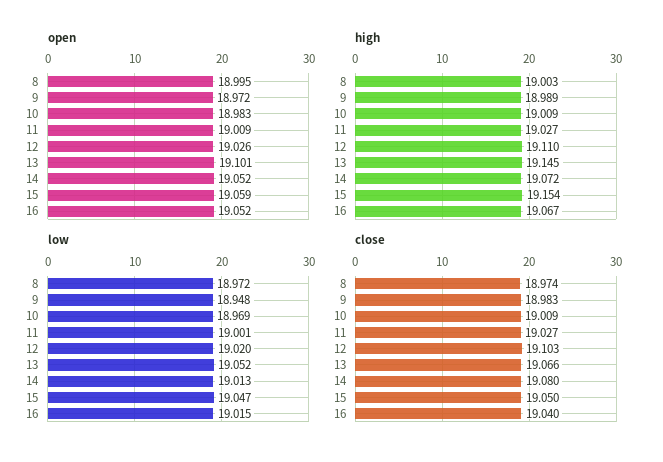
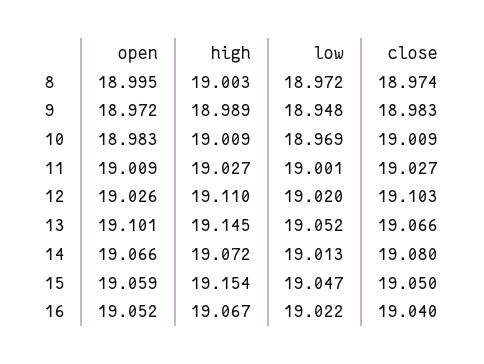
open, 14: 19.052 -> 19.066
low, 16: 19.015 -> 19.022

